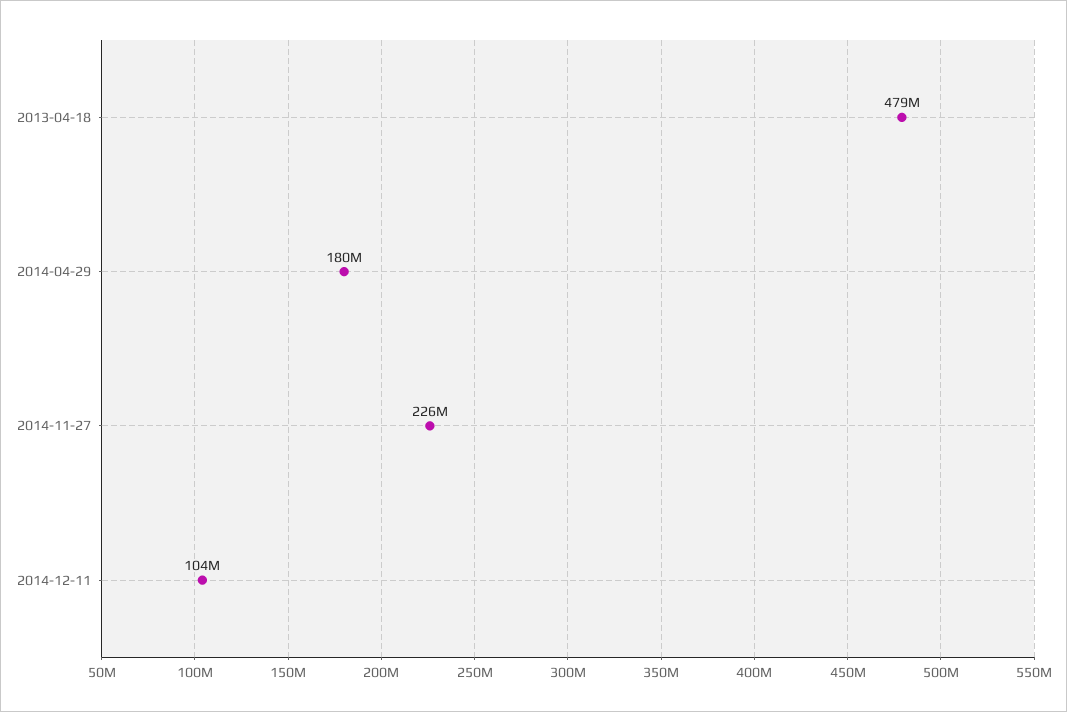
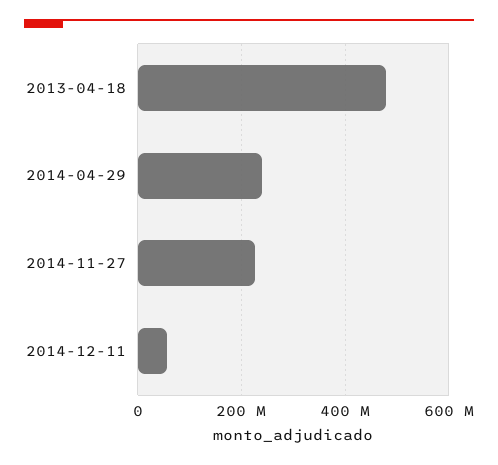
2014-04-29: 180000000 -> 240000000
2014-12-11: 104000000 -> 60000000

